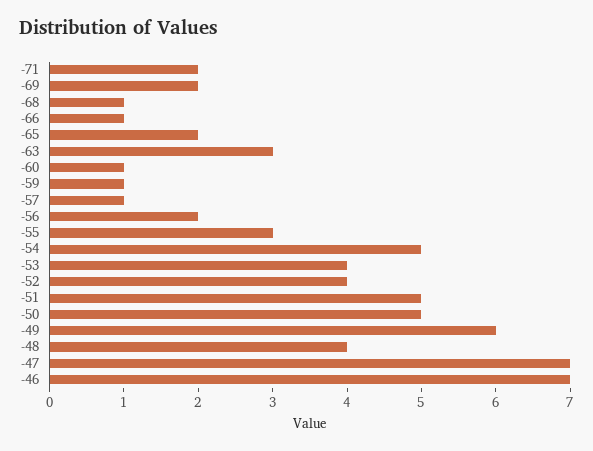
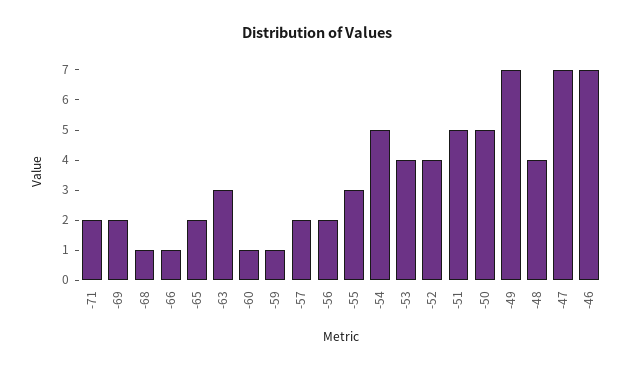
-57: 1 -> 2
-49: 6 -> 7

